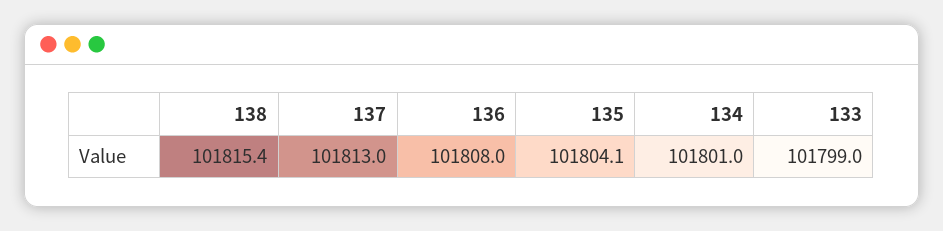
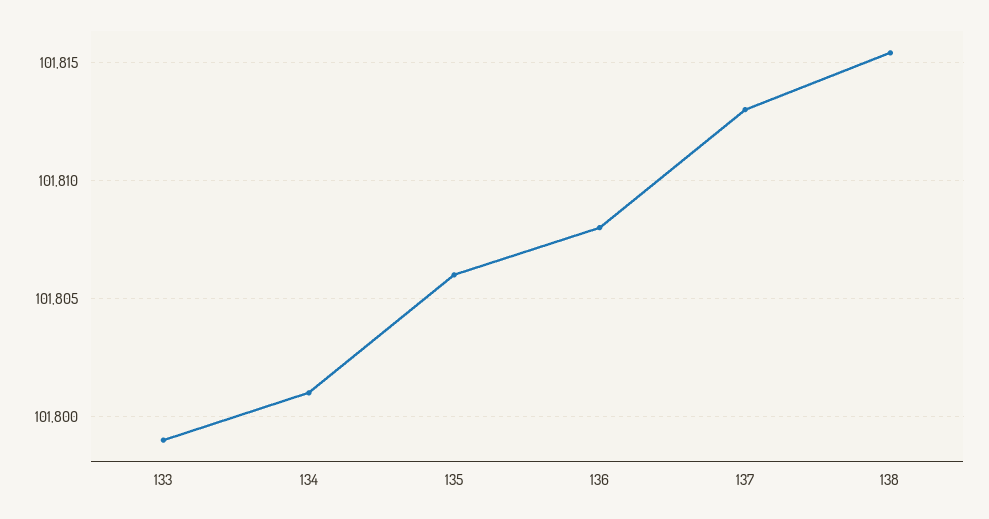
135: 101804.1 -> 101806

